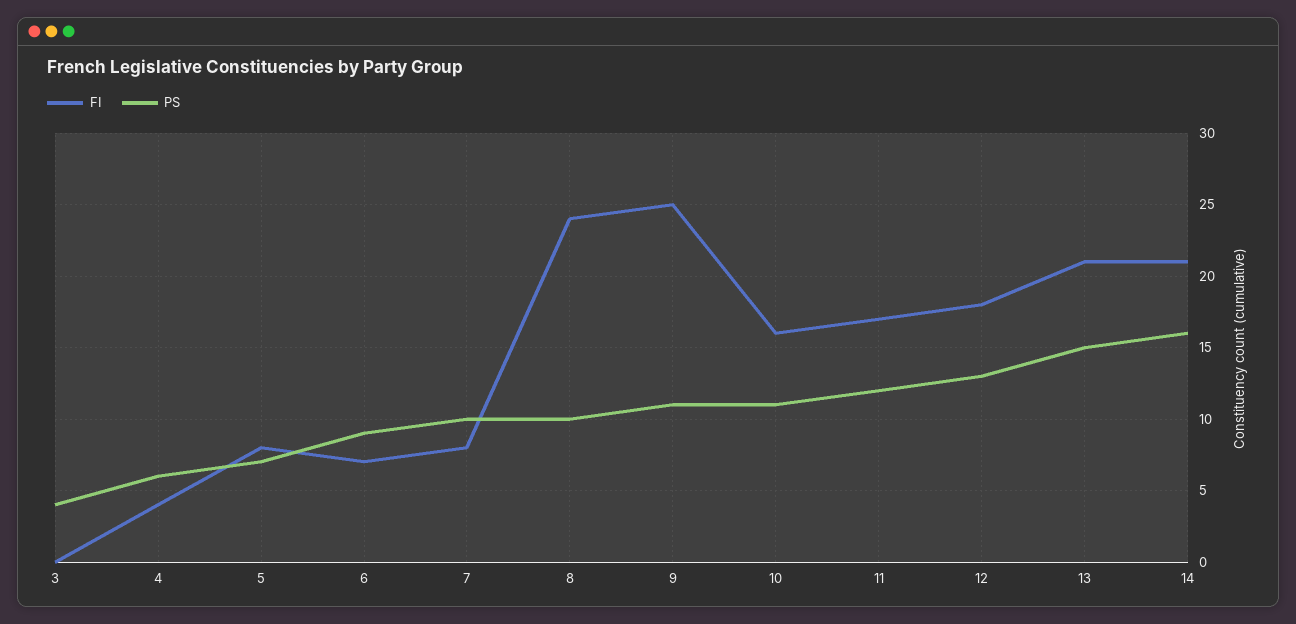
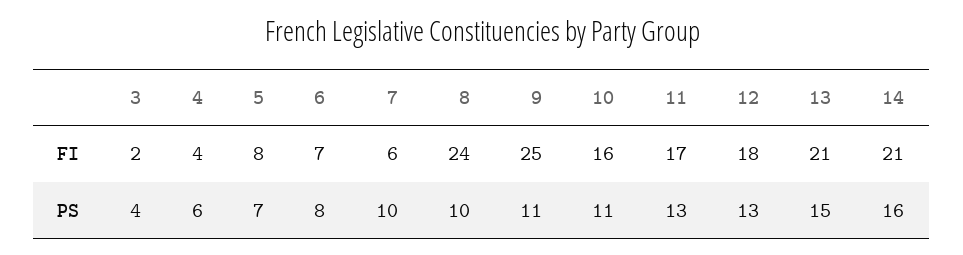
FI, 3: 0 -> 2
PS, 6: 9 -> 8
FI, 7: 8 -> 6
PS, 11: 12 -> 13

